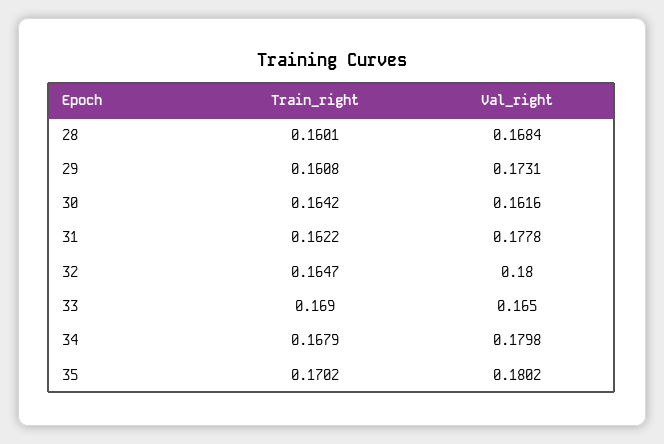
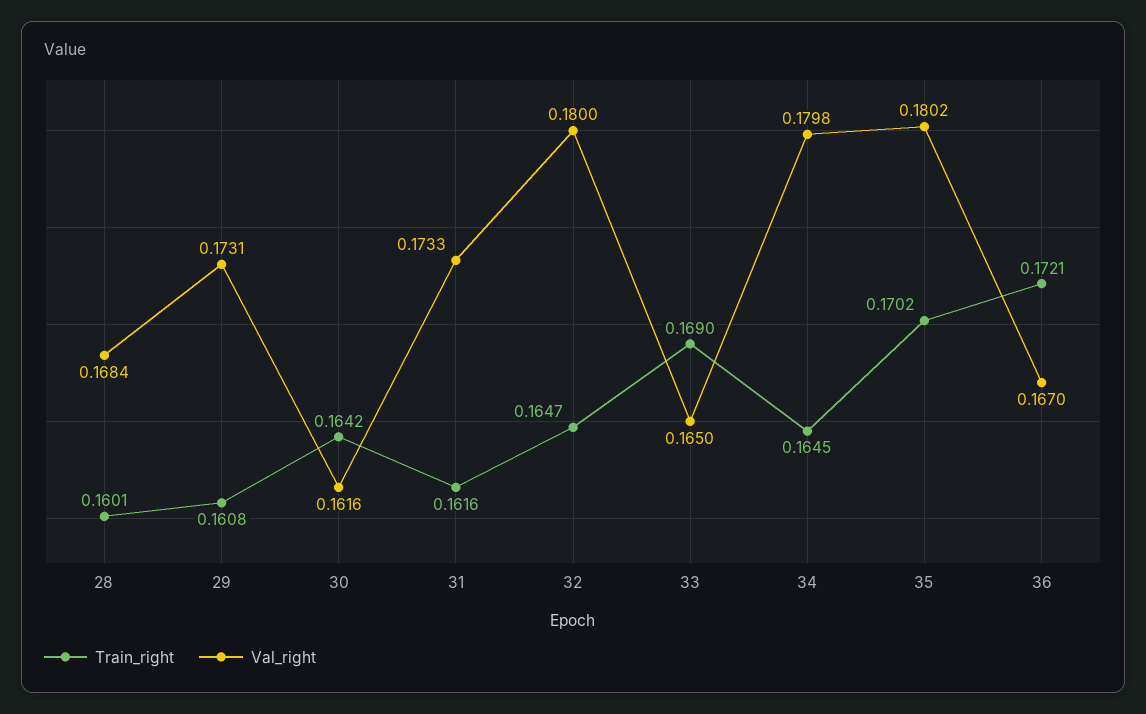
Train_right, 31: 0.1622 -> 0.1616
Val_right, 31: 0.1778 -> 0.1733
Train_right, 34: 0.1679 -> 0.1645
Train_right, 36: none -> 0.1721
Val_right, 36: none -> 0.167

